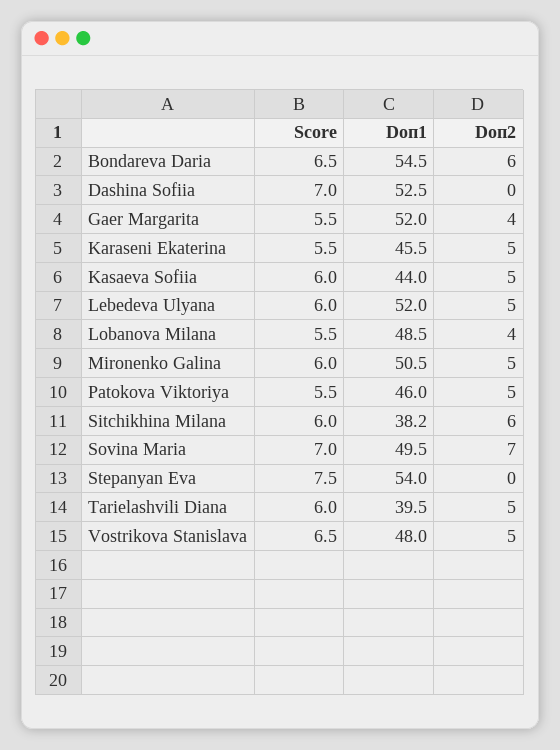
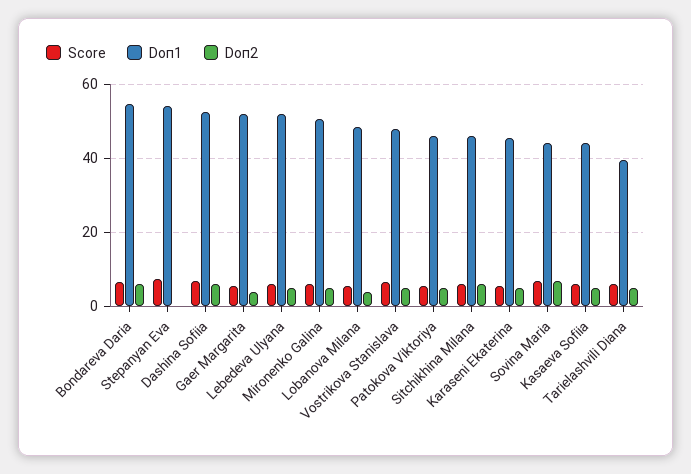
Doп2, Dashina Sofiia: 0 -> 6
Doп1, Sitchikhina Milana: 38.2 -> 46
Doп1, Sovina Maria: 49.5 -> 44

